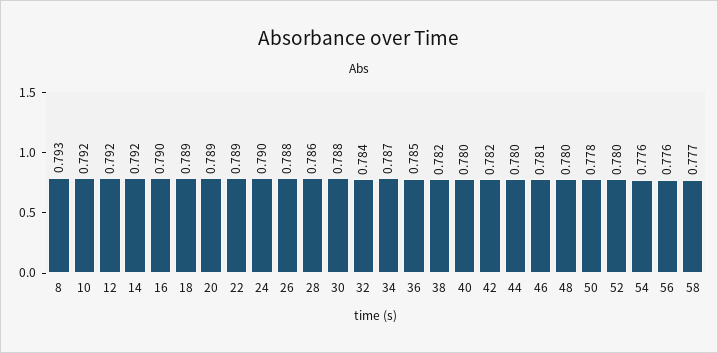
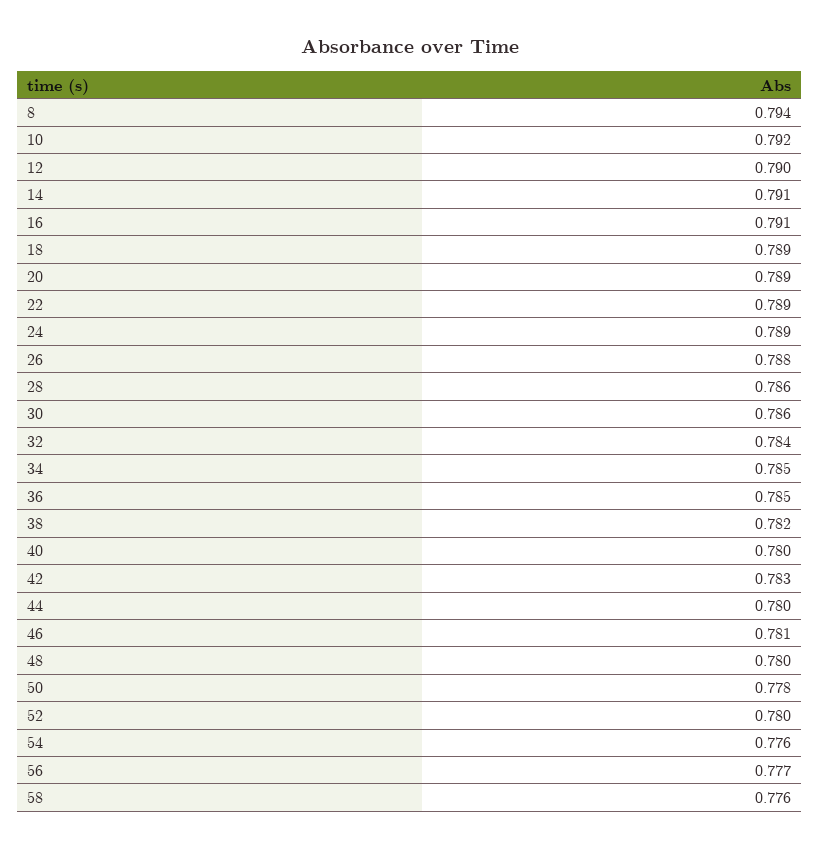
8: 0.793 -> 0.794
12: 0.792 -> 0.79
14: 0.792 -> 0.791
16: 0.79 -> 0.791
24: 0.79 -> 0.789
30: 0.788 -> 0.786
34: 0.787 -> 0.785
42: 0.782 -> 0.783
56: 0.776 -> 0.777
58: 0.777 -> 0.776

